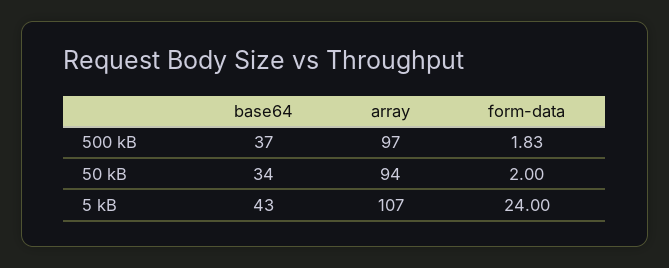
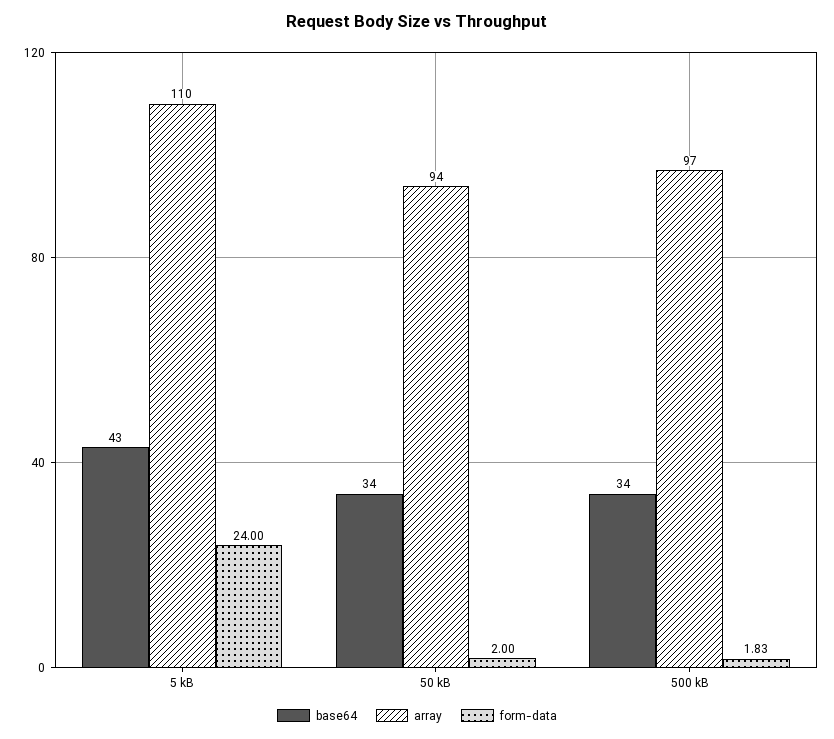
base64, 500 kB: 37 -> 34
array, 5 kB: 107 -> 110

